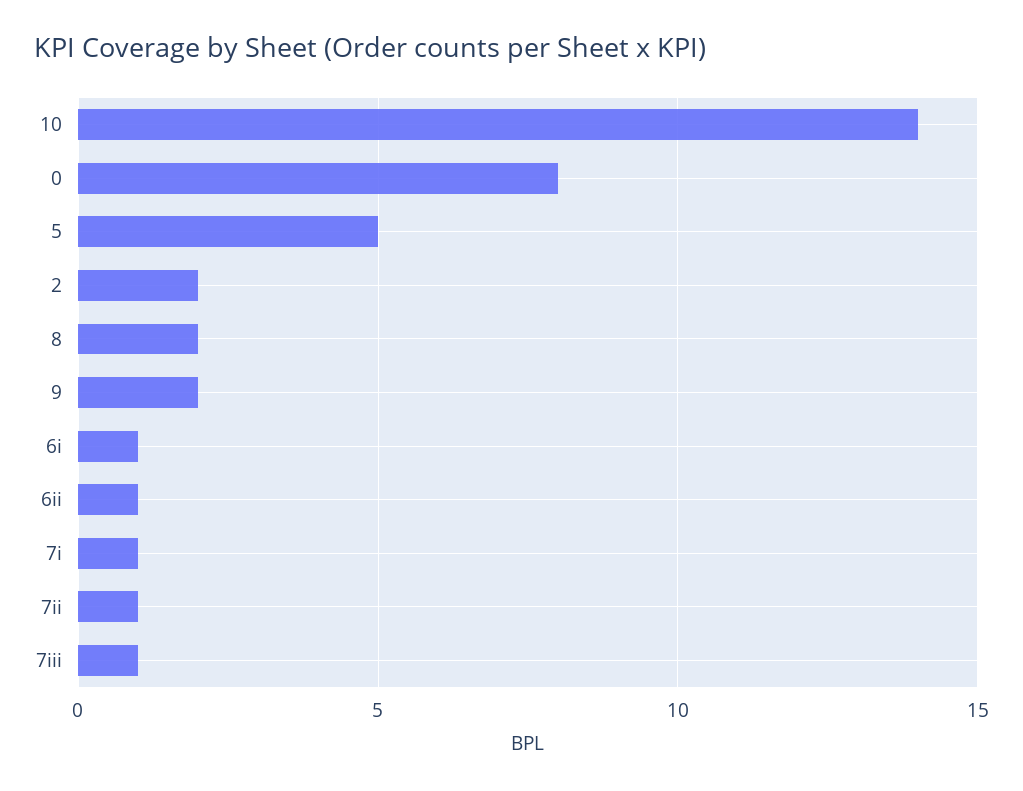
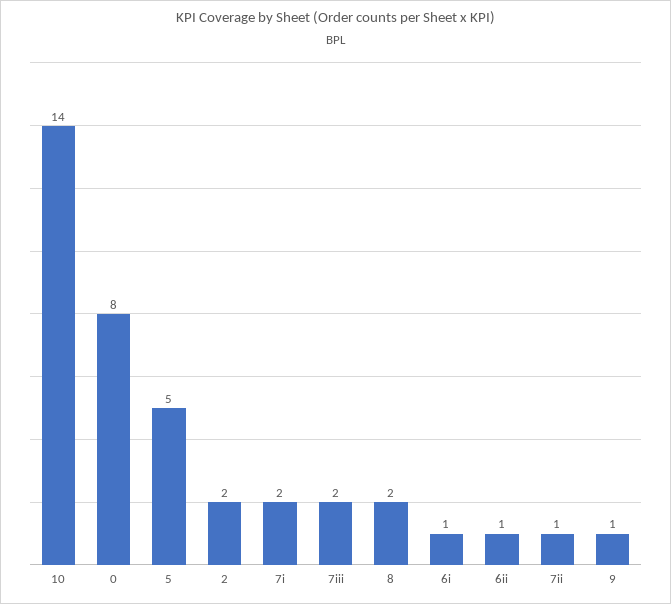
9: 2 -> 1
7i: 1 -> 2
7iii: 1 -> 2

